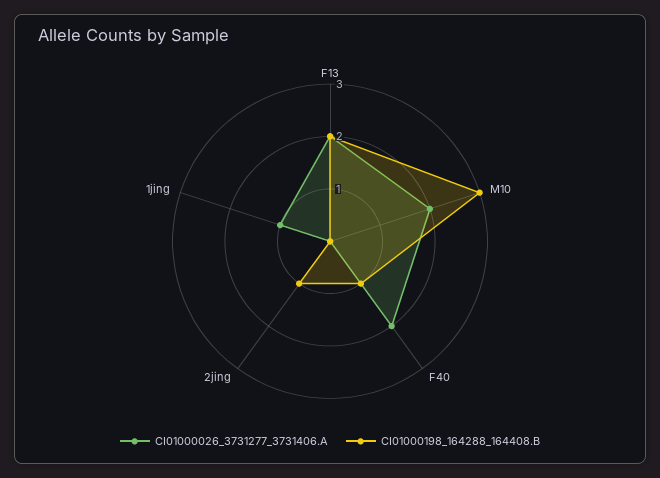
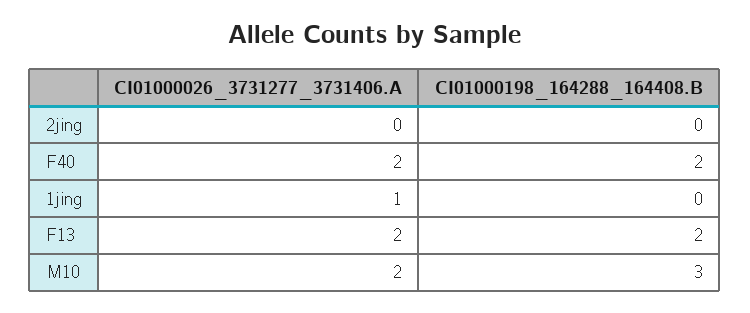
CI01000198_164288_164408.B, F40: 1 -> 2
CI01000198_164288_164408.B, 2jing: 1 -> 0

